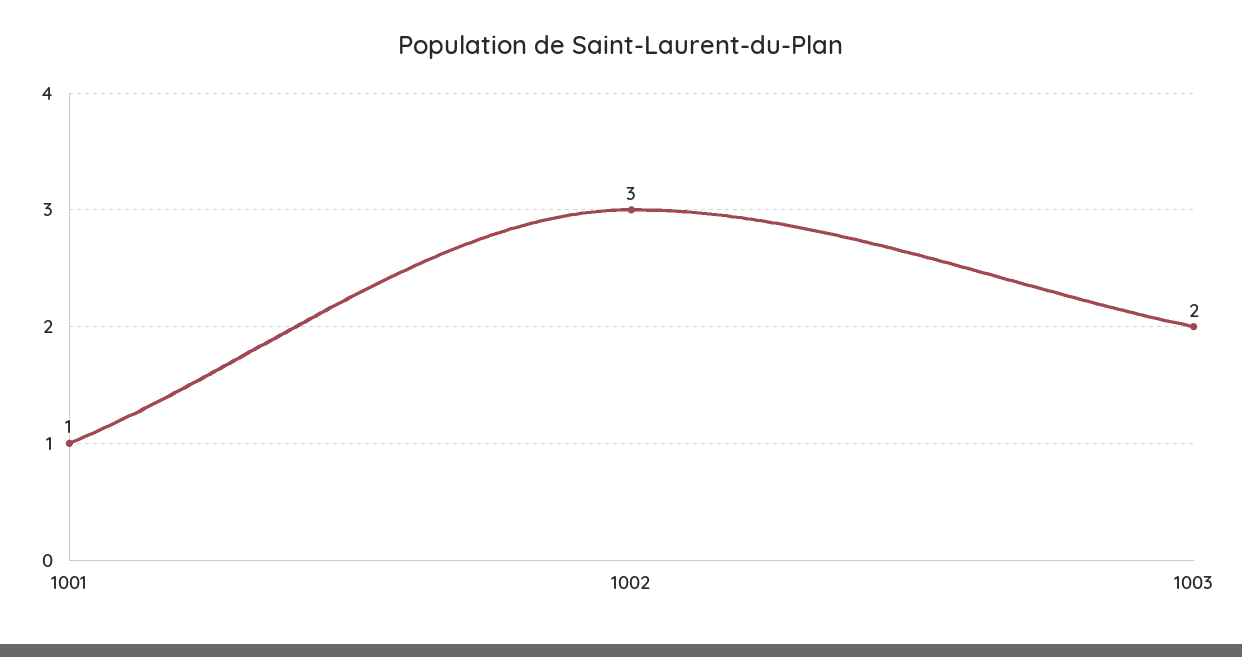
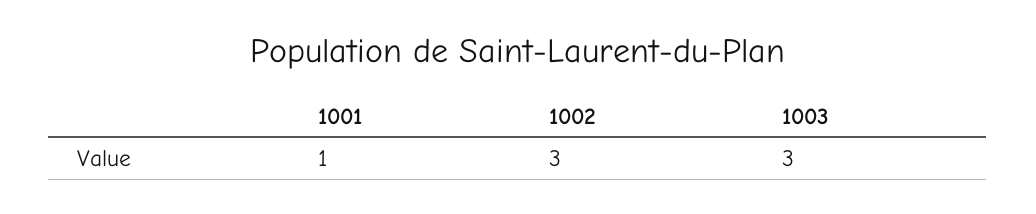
1003: 2 -> 3

